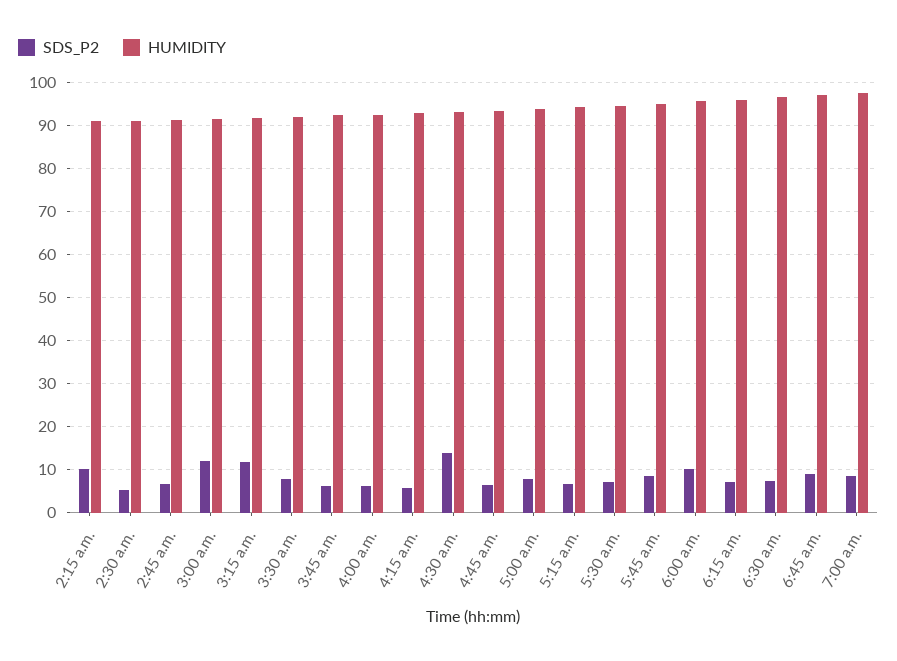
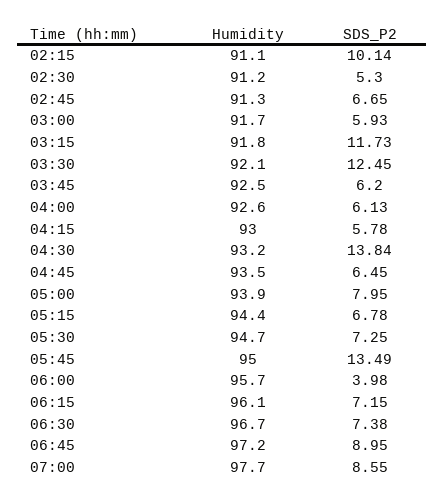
SDS_P2, 3:00 a.m.: 12 -> 5.93
SDS_P2, 3:30 a.m.: 8 -> 12.45
SDS_P2, 5:45 a.m.: 8 -> 13.49
SDS_P2, 6:00 a.m.: 10 -> 3.98

